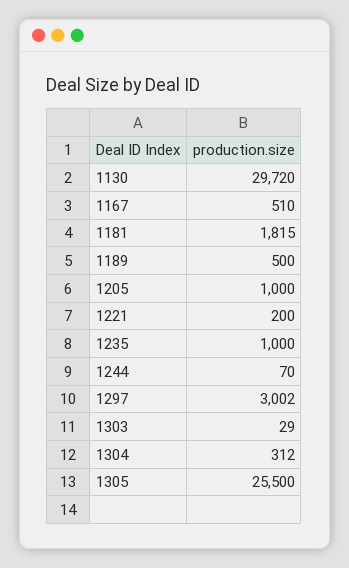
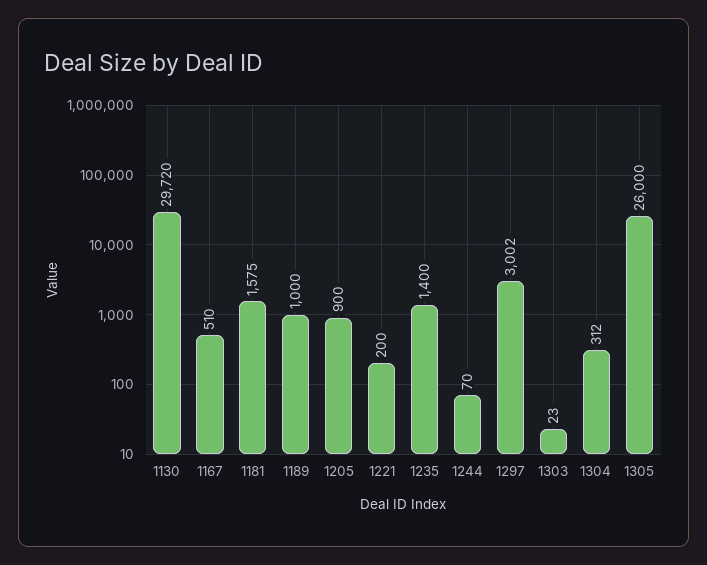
1181: 1815 -> 1575
1189: 500 -> 1000
1205: 1000 -> 900
1235: 1000 -> 1400
1303: 29 -> 23
1305: 25500 -> 26000

